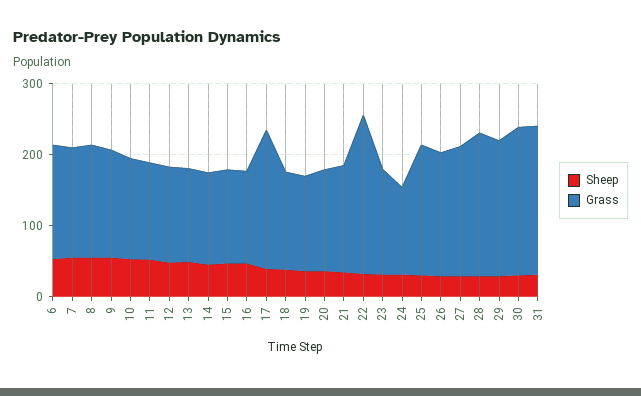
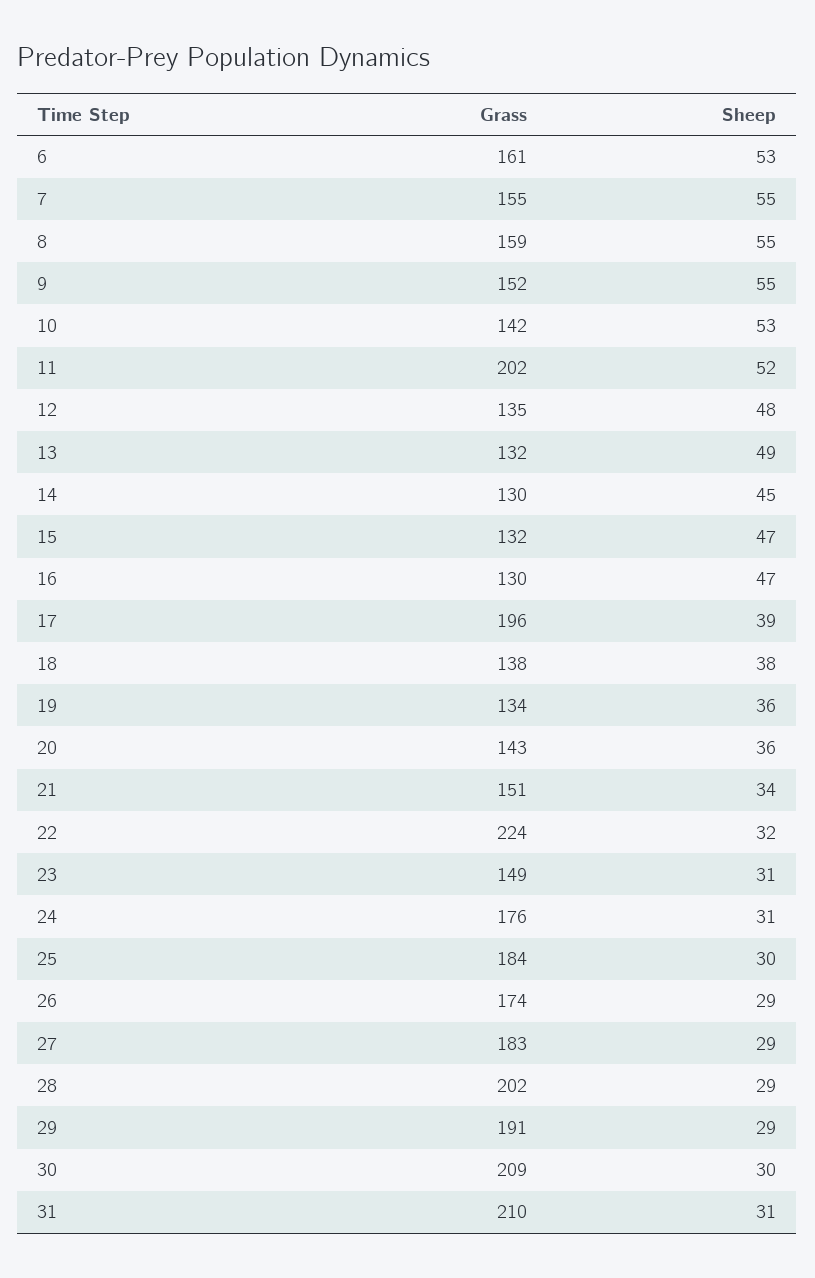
Grass, 11: 140 -> 202
Grass, 24: 120 -> 176

